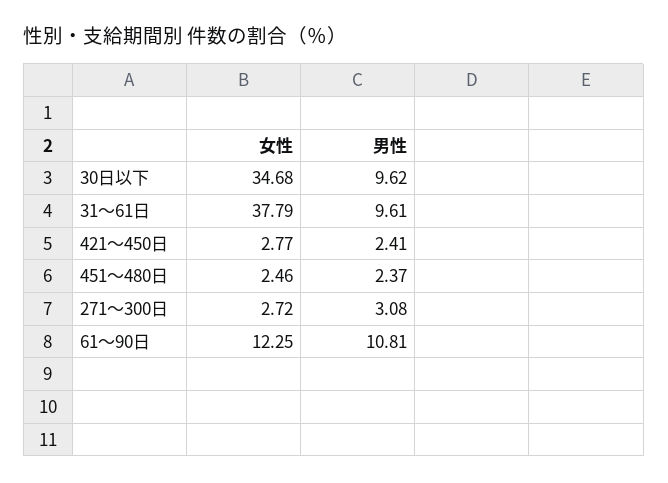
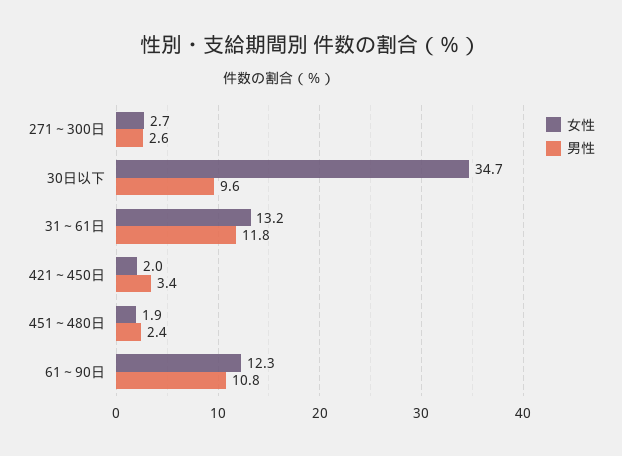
女性, 31～61日: 37.79 -> 13.2
男性, 31～61日: 9.61 -> 11.8
女性, 421～450日: 2.77 -> 2
男性, 421～450日: 2.41 -> 3.4
女性, 451～480日: 2.46 -> 1.9
男性, 271～300日: 3.08 -> 2.6

